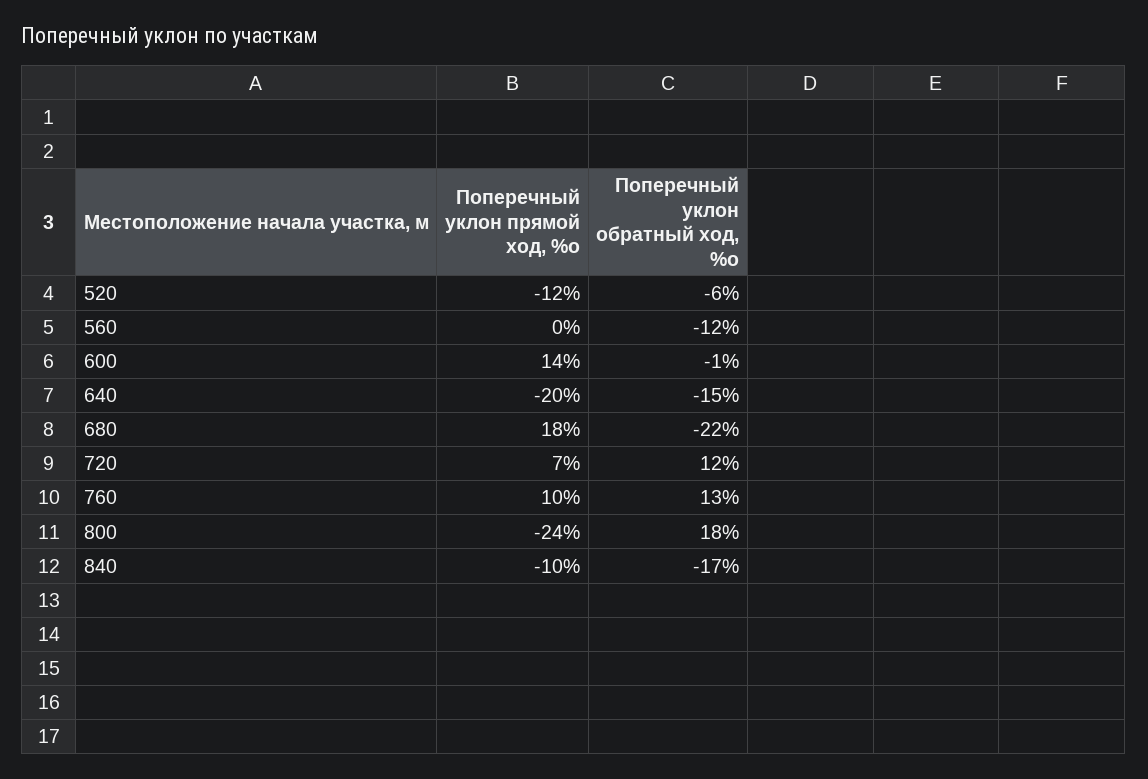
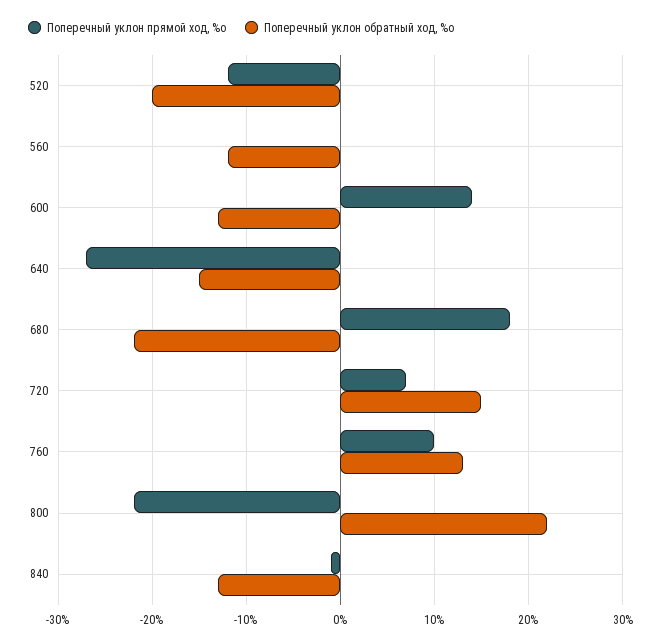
Поперечный уклон обратный ход, %о, 520: -6 -> -20
Поперечный уклон обратный ход, %о, 600: -1 -> -13
Поперечный уклон прямой ход, %о, 640: -20 -> -27
Поперечный уклон обратный ход, %о, 720: 12 -> 15
Поперечный уклон прямой ход, %о, 800: -24 -> -22
Поперечный уклон обратный ход, %о, 800: 18 -> 22
Поперечный уклон прямой ход, %о, 840: -10 -> -1
Поперечный уклон обратный ход, %о, 840: -17 -> -13

